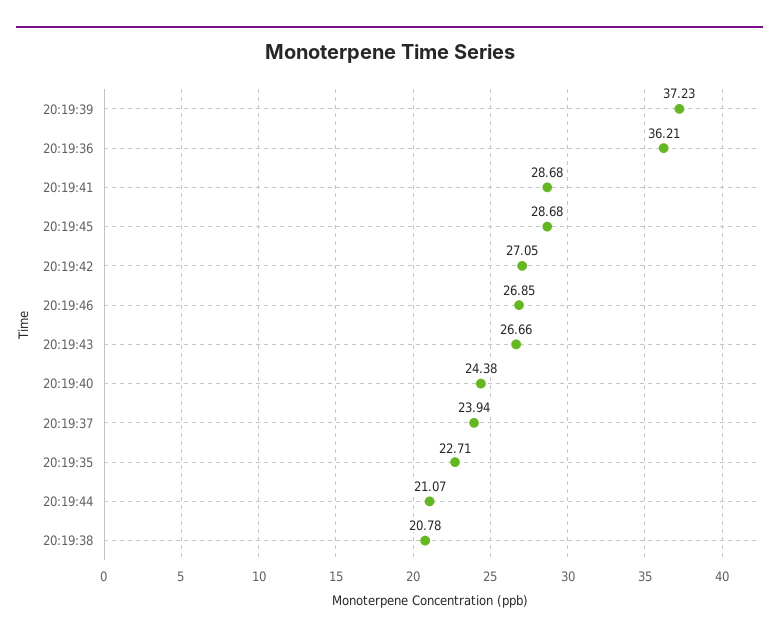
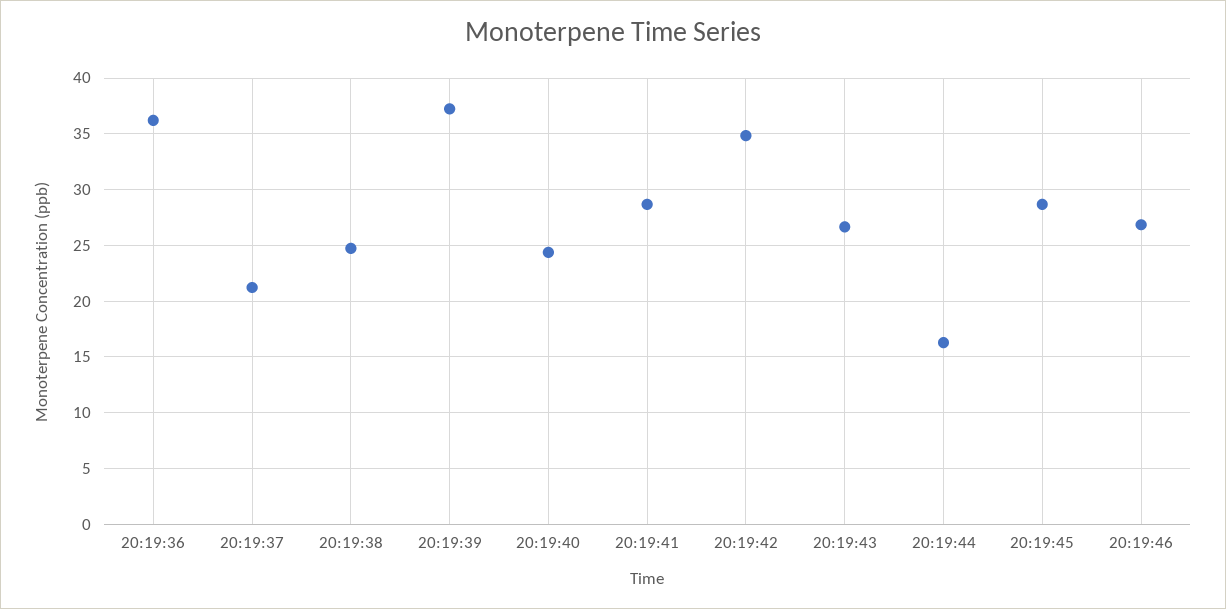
20:19:42: 27.05 -> 35
20:19:37: 23.94 -> 21
20:19:35: 22.71 -> none
20:19:44: 21.07 -> 16
20:19:38: 20.78 -> 25

